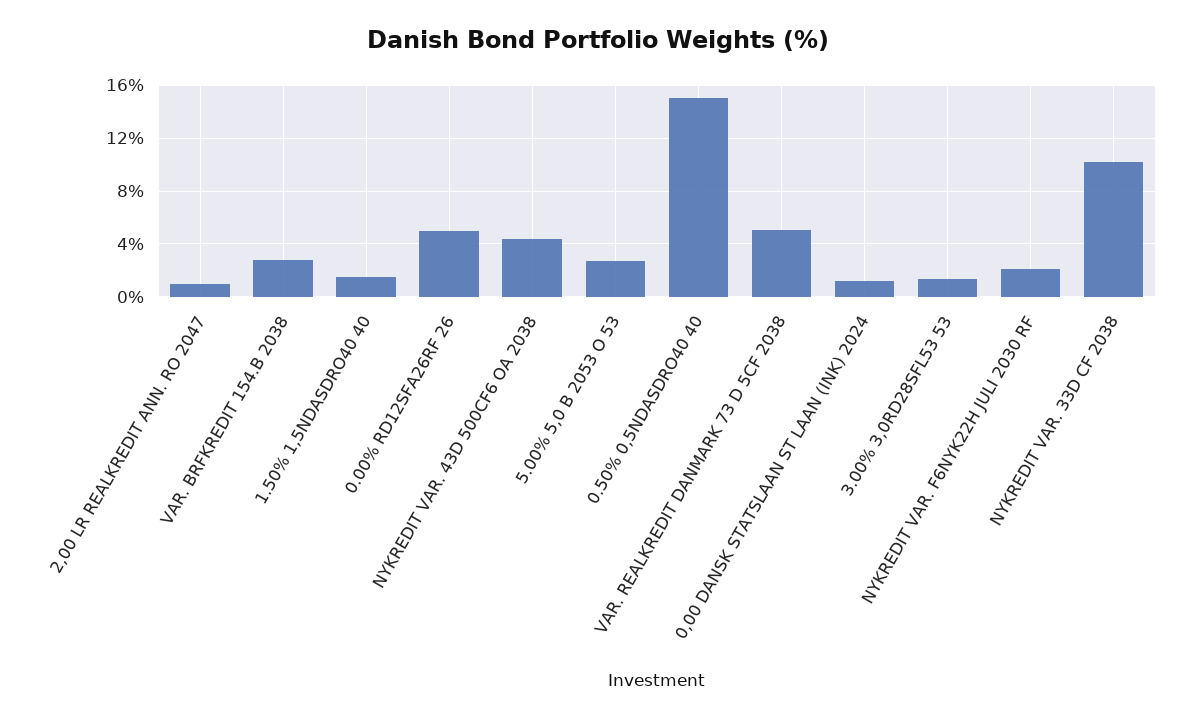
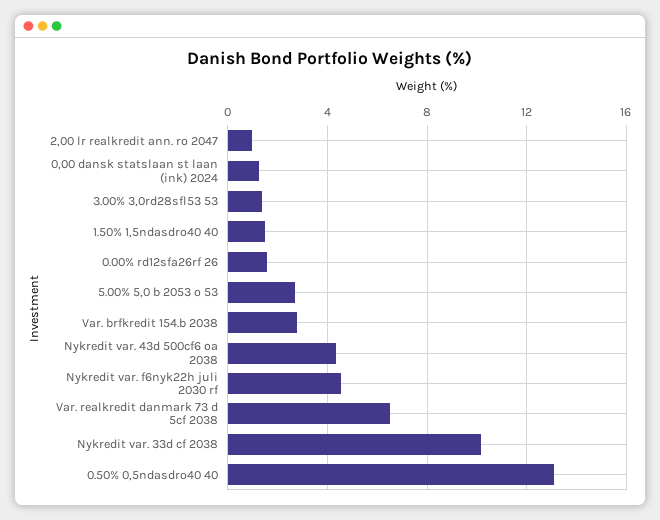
0.00% RD12SFA26RF 26: 5 -> 1.5
0.50% 0,5NDASDRO40 40: 15 -> 13
VAR. REALKREDIT DANMARK 73 D 5CF 2038: 5 -> 6.5
NYKREDIT VAR. F6NYK22H JULI 2030 RF: 2 -> 4.5

